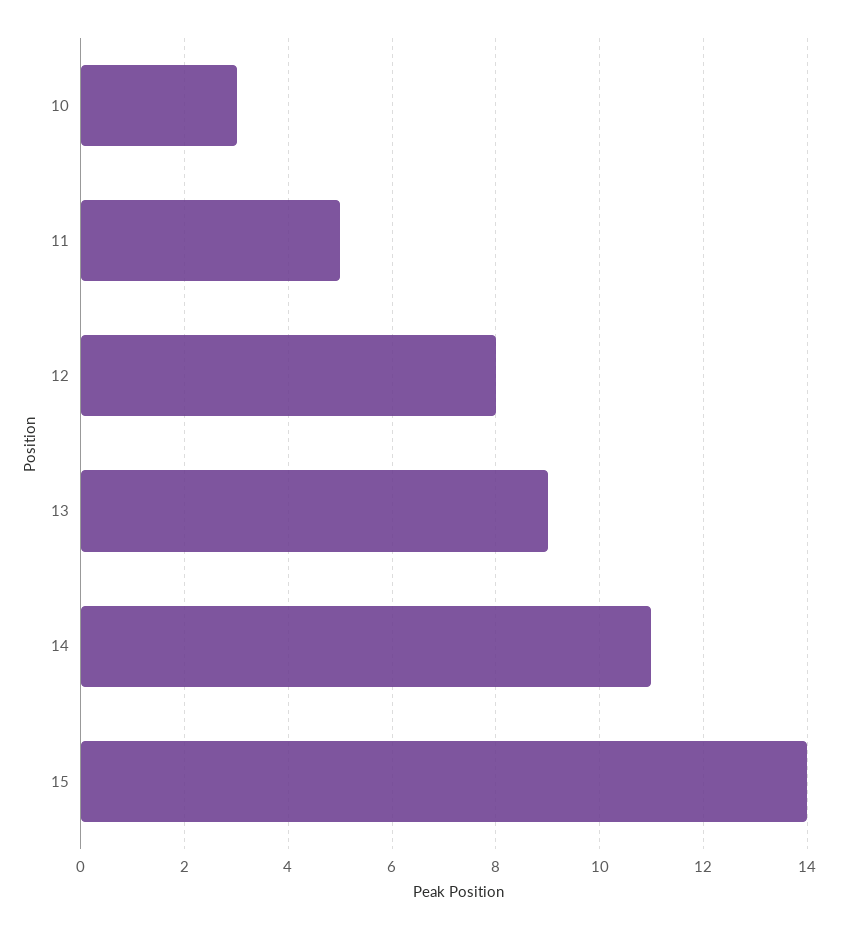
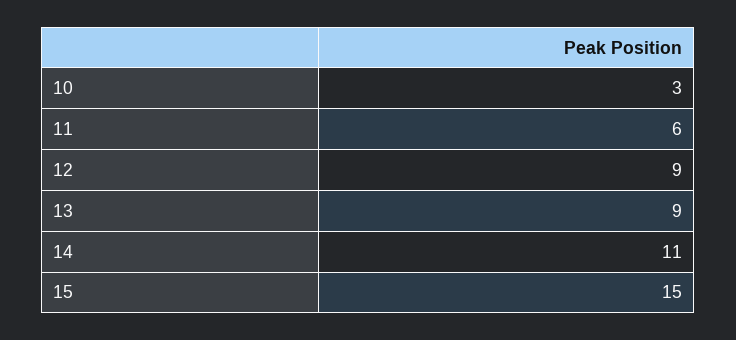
11: 5 -> 6
12: 8 -> 9
15: 14 -> 15

